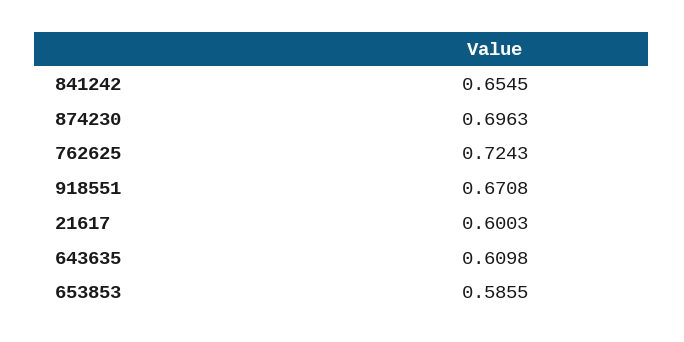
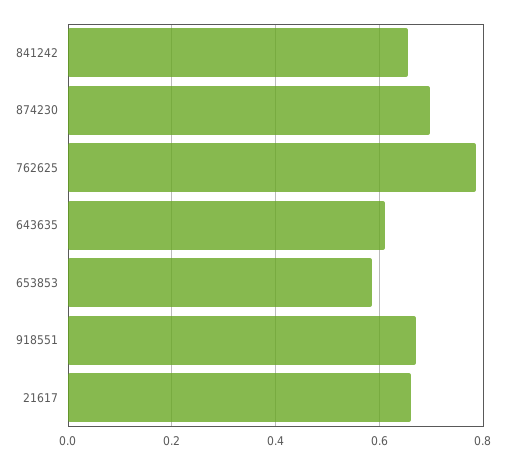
762625: 0.7243 -> 0.78
21617: 0.6003 -> 0.66

